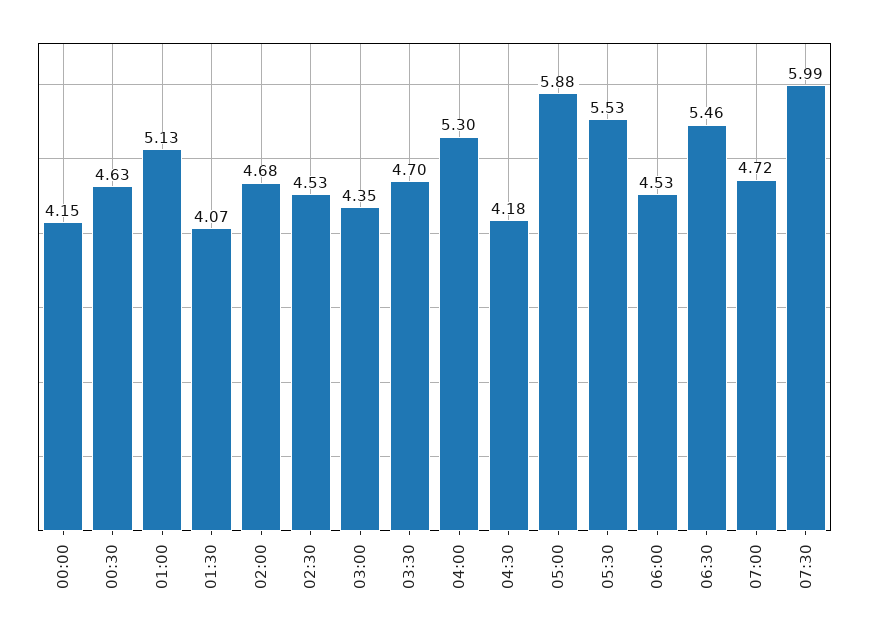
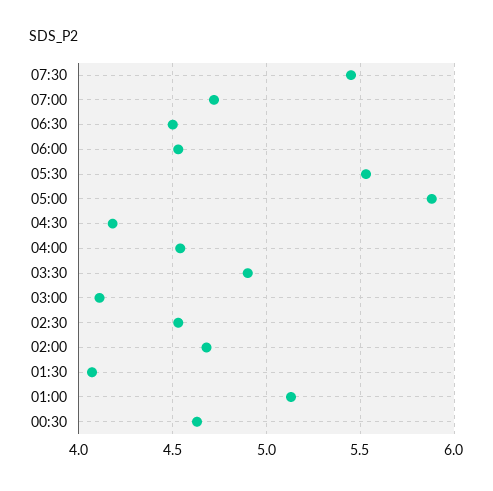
00:00: 4.15 -> none
03:00: 4.35 -> 4.1
03:30: 4.7 -> 4.9
04:00: 5.3 -> 4.55
06:30: 5.46 -> 4.5
07:30: 5.99 -> 5.45

